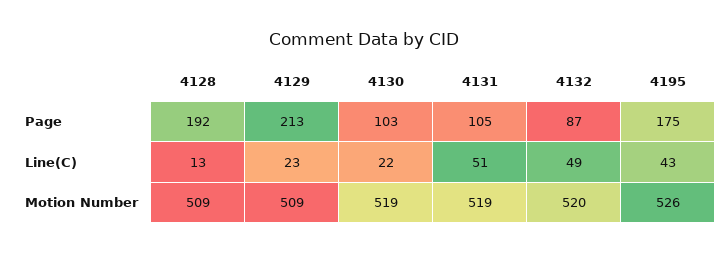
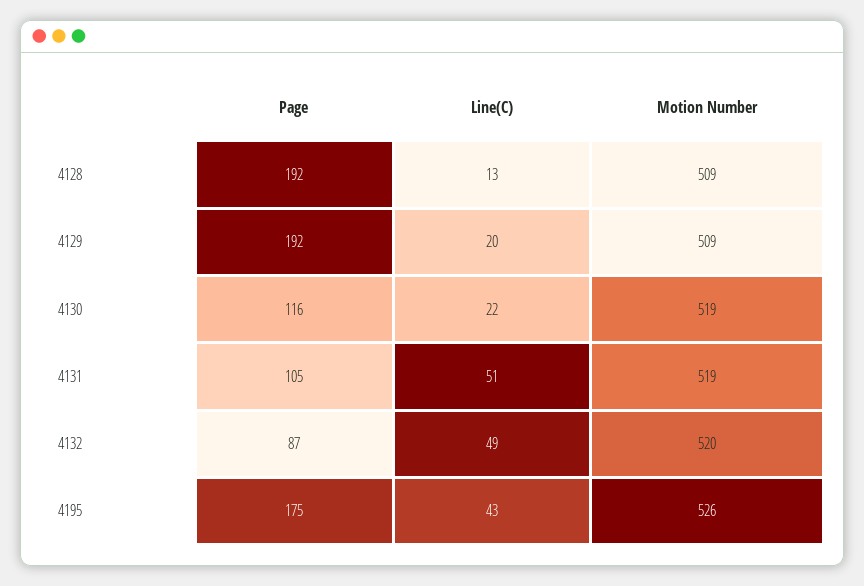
4129, Page: 213 -> 192
4130, Page: 103 -> 116
4129, Line(C): 23 -> 20

